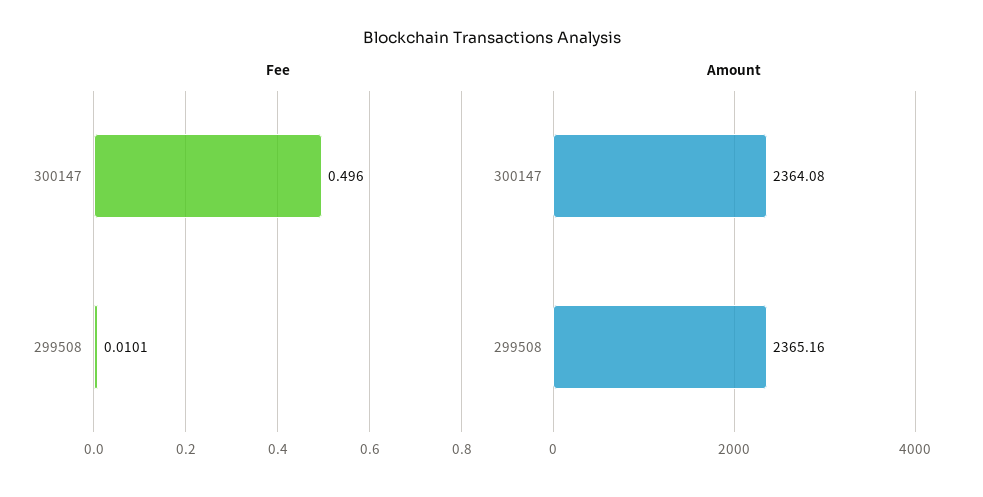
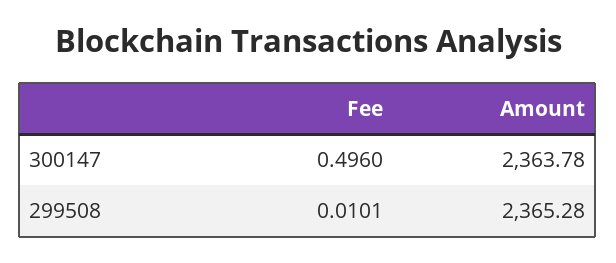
Amount, 300147: 2364.08 -> 2363.78
Amount, 299508: 2365.16 -> 2365.28

